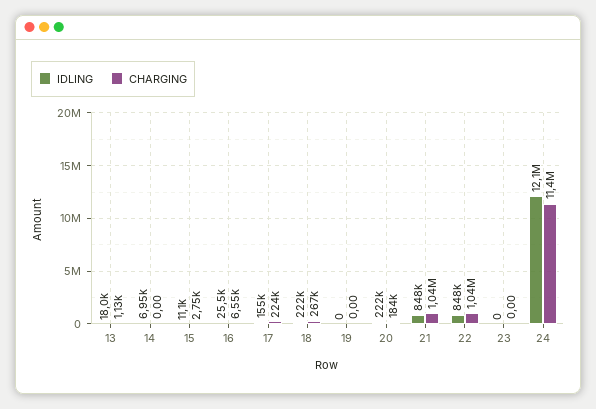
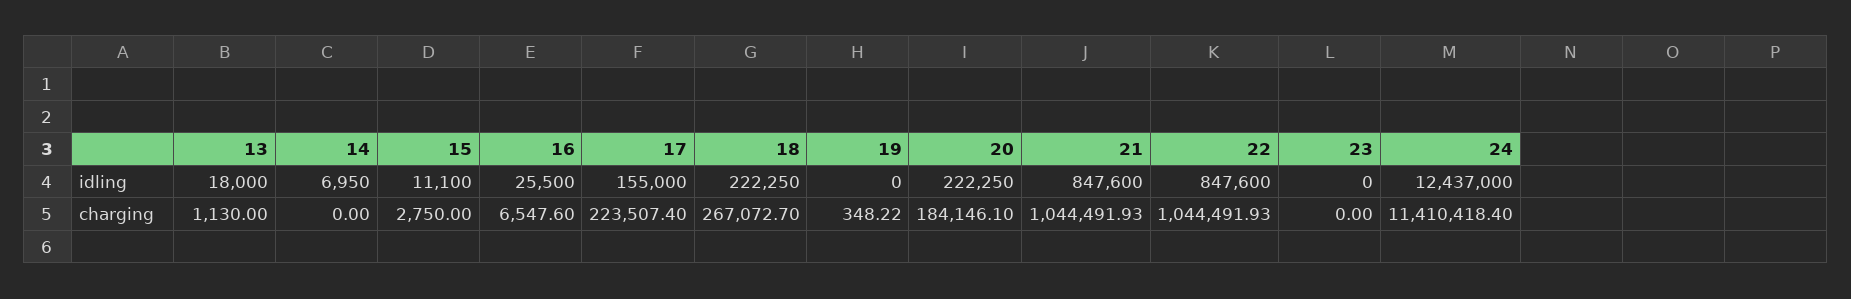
CHARGING, 19: 0 -> 348.22
IDLING, 24: 12100000 -> 12437000

